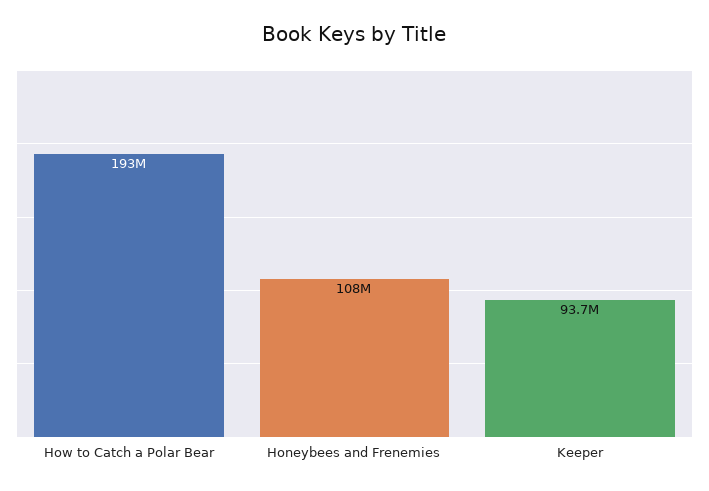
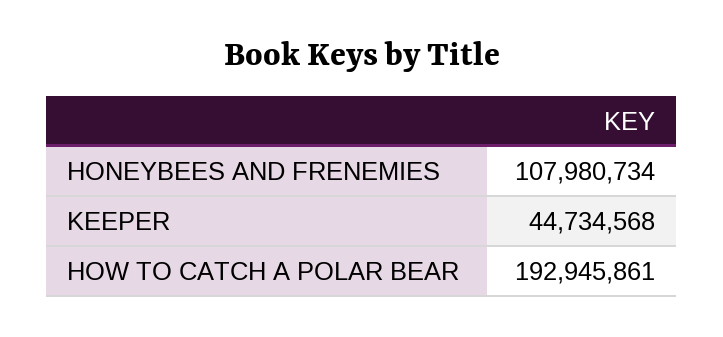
Keeper: 93700000 -> 44734568

